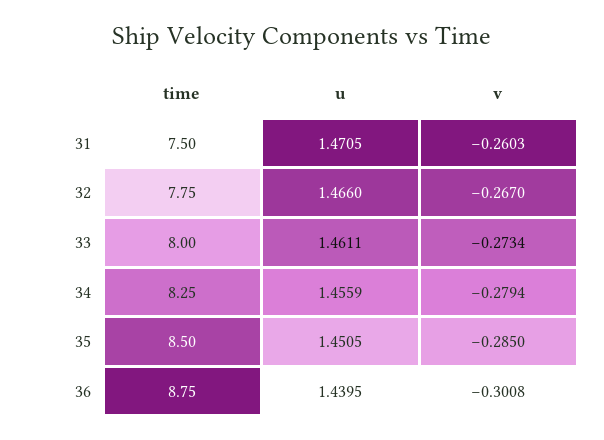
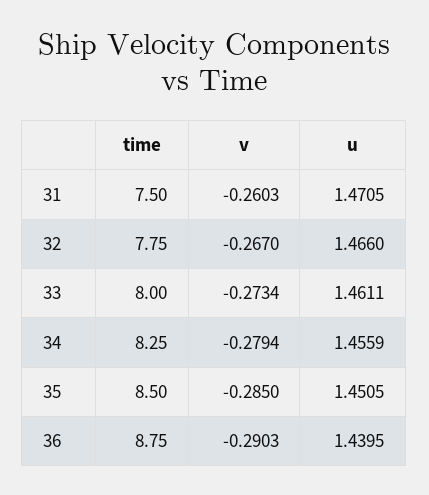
v, 36: -0.3008 -> -0.2903

